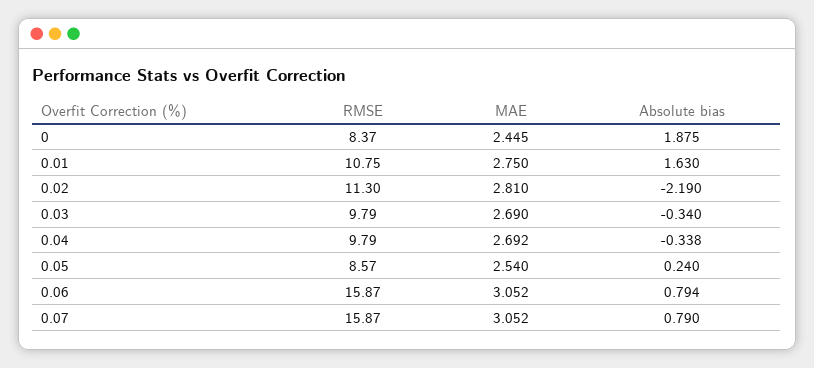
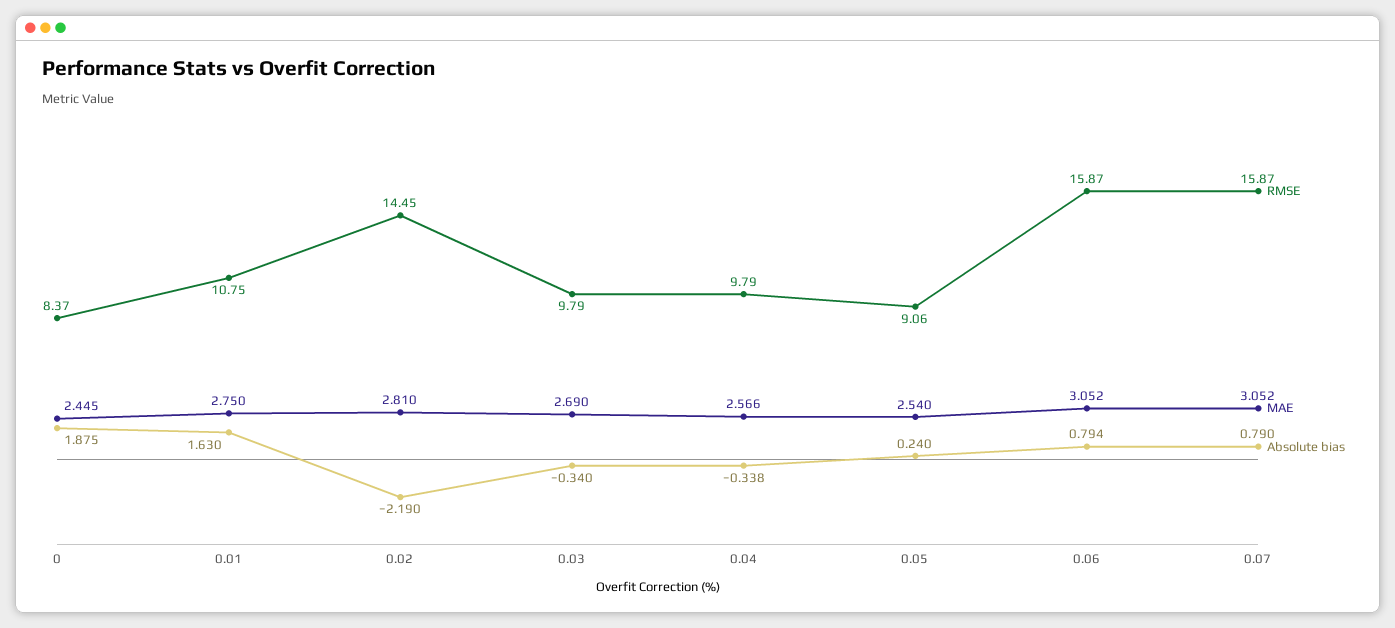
RMSE, 0.02: 11.3 -> 14.45
MAE, 0.04: 2.692 -> 2.566
RMSE, 0.05: 8.57 -> 9.06

